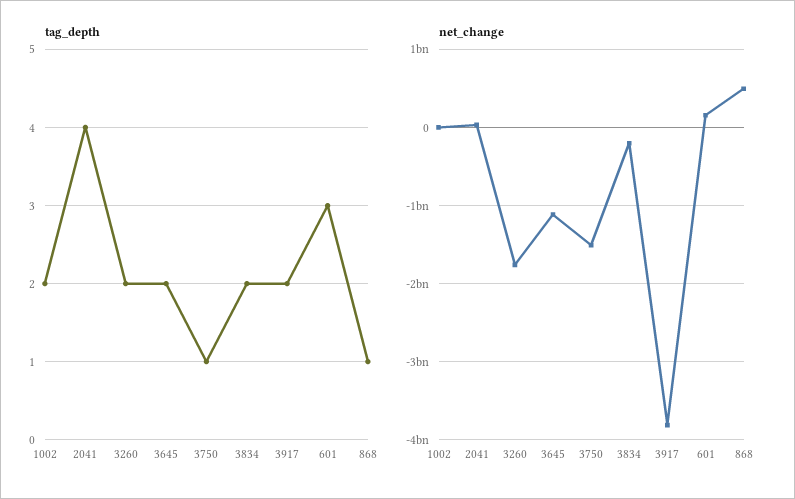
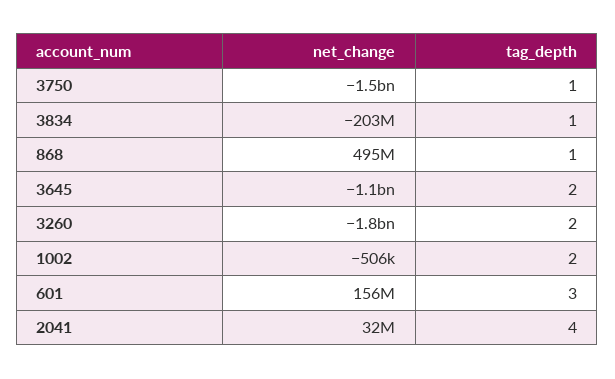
tag_depth, 3834: 2 -> 1
tag_depth, 3917: 2 -> none
net_change, 3917: -3800000000 -> none

